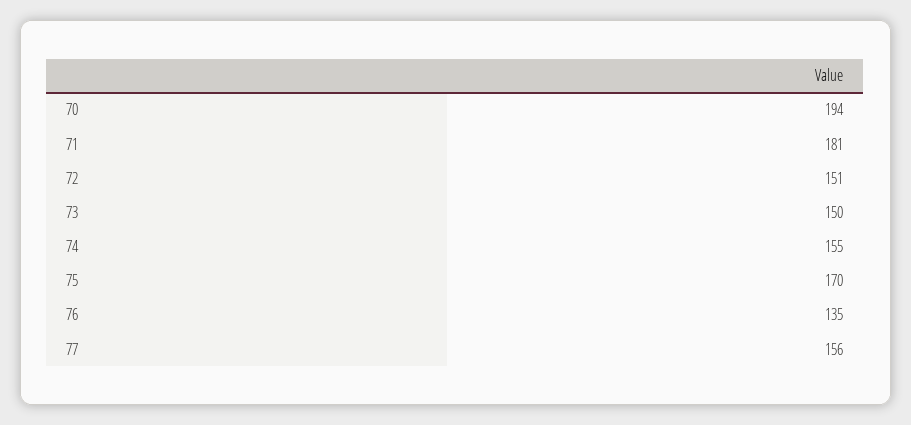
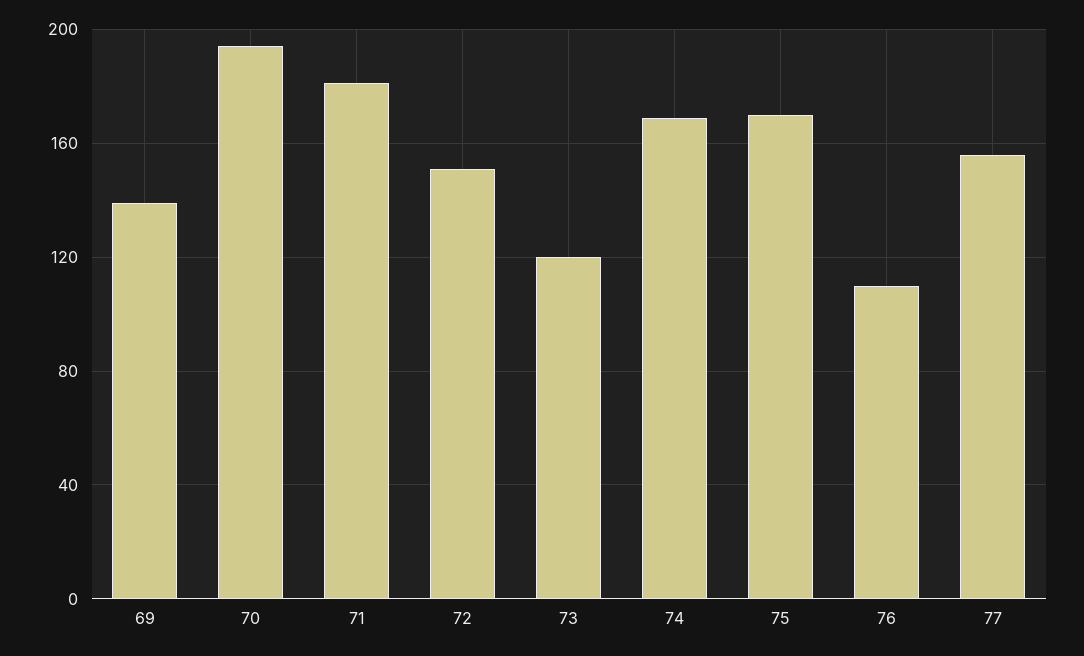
73: 150 -> 120
74: 155 -> 170
76: 135 -> 110
69: none -> 140

